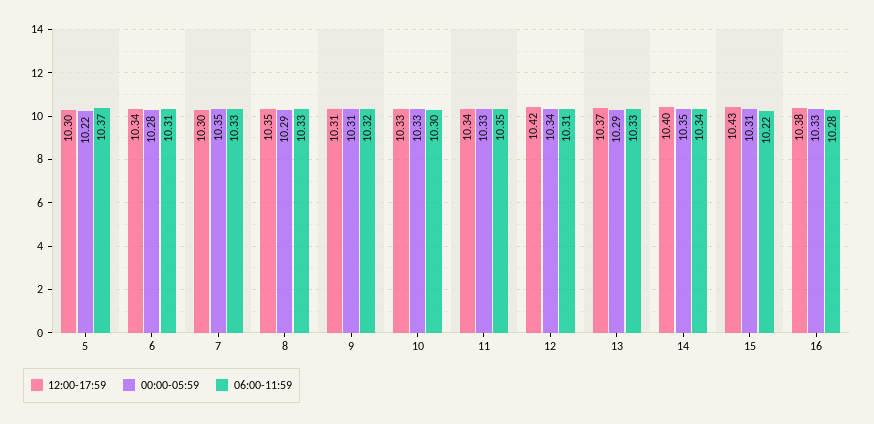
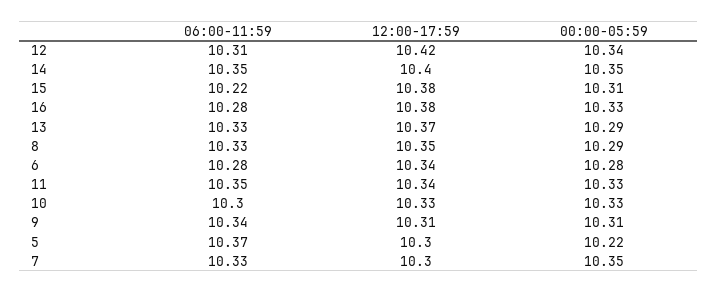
06:00-11:59, 6: 10.31 -> 10.28
06:00-11:59, 9: 10.32 -> 10.34
06:00-11:59, 14: 10.34 -> 10.35
12:00-17:59, 15: 10.43 -> 10.38

